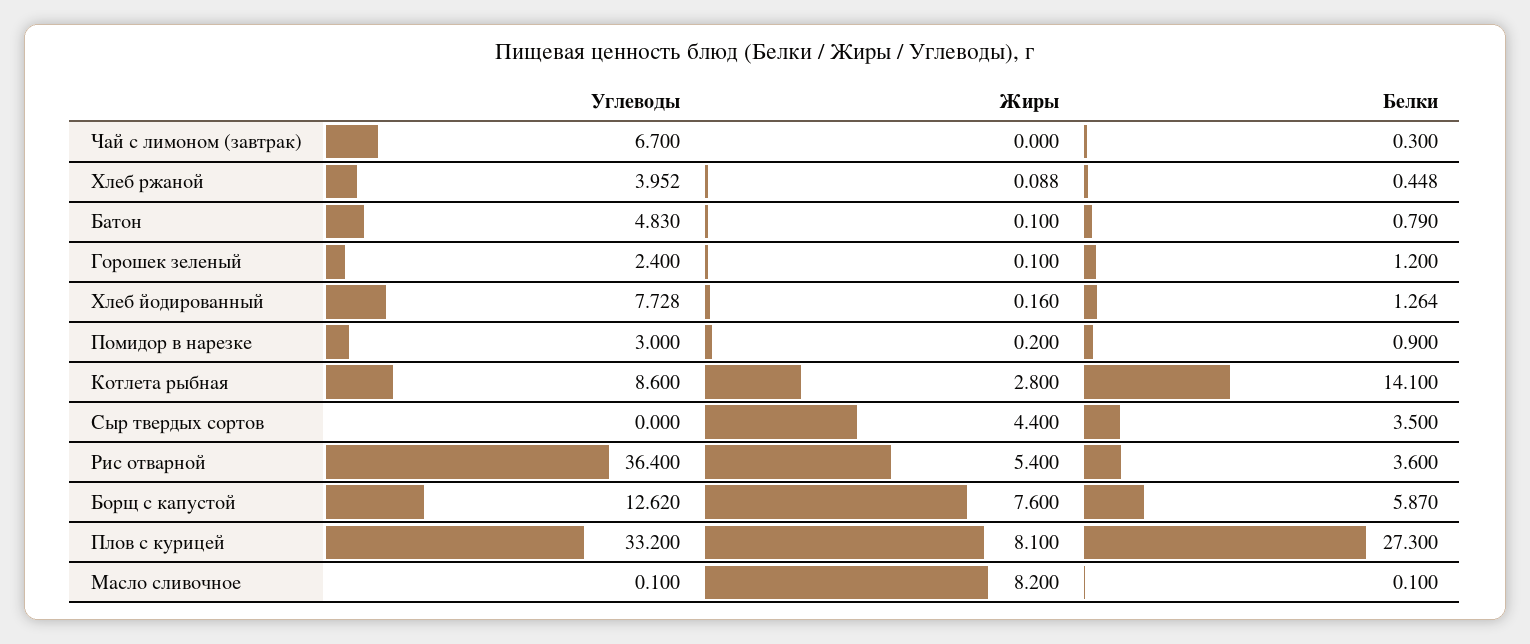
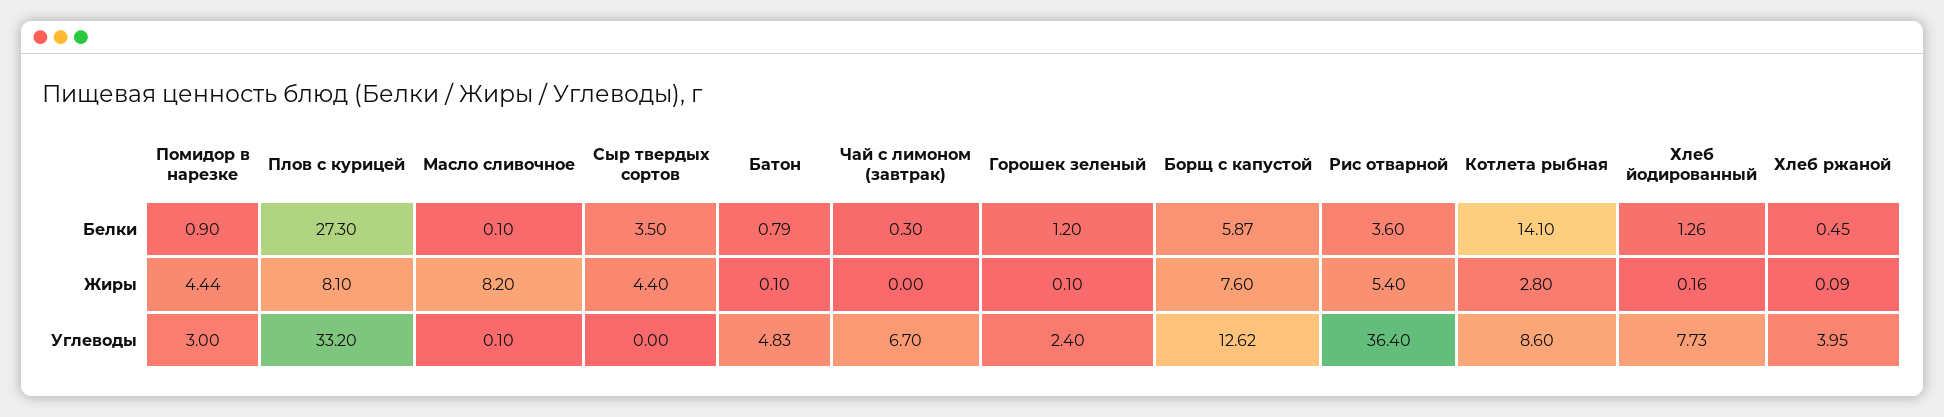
Жиры, Помидор в нарезке: 0.2 -> 4.44

